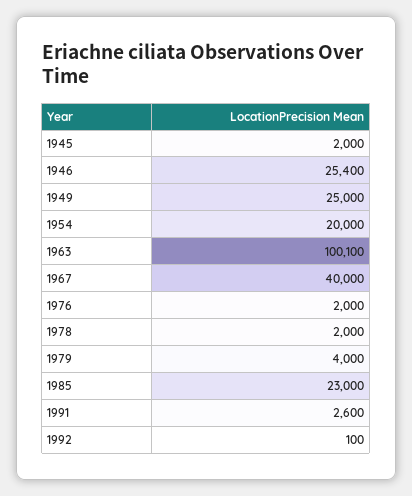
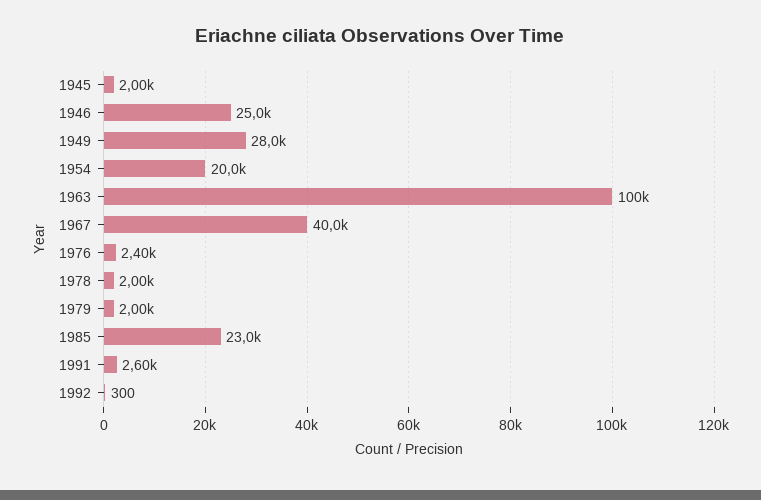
1946: 25400 -> 25000
1949: 25000 -> 28000
1963: 100100 -> 100000
1976: 2000 -> 2400
1979: 4000 -> 2000
1992: 100 -> 300

